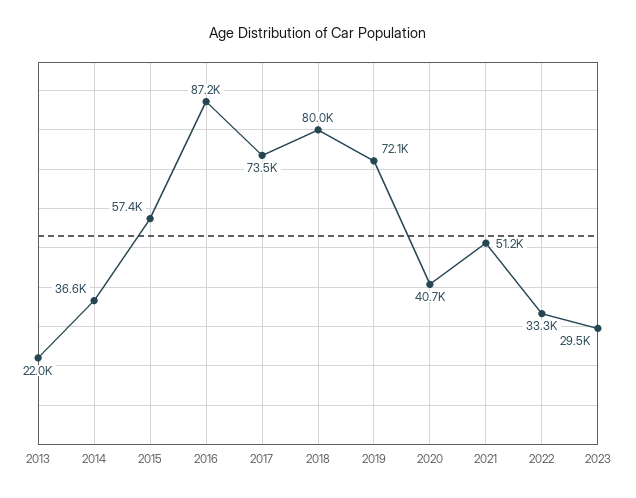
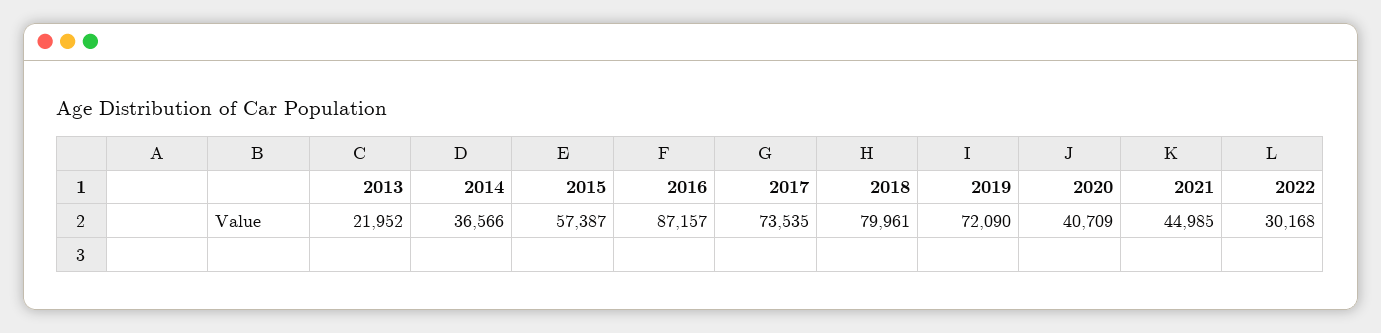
2021: 51200 -> 44985
2022: 33300 -> 30168
2023: 29500 -> none

